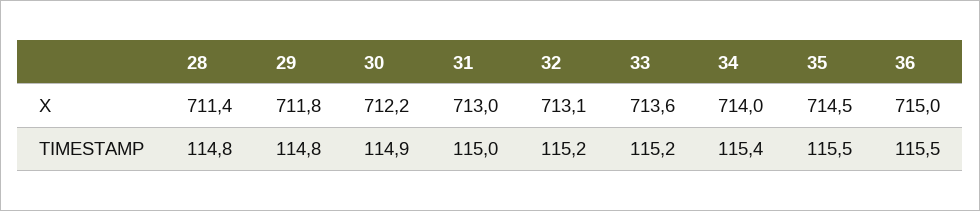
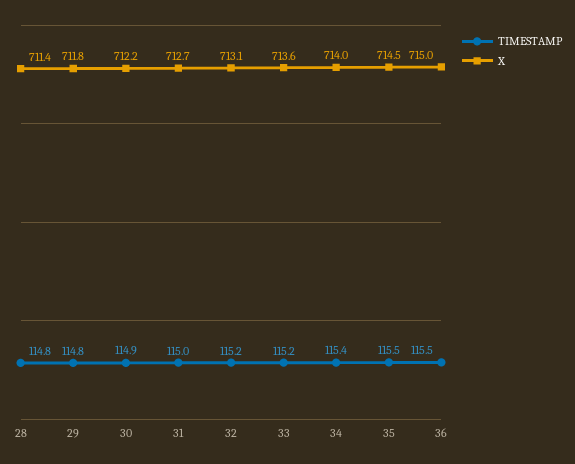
X, 31: 713 -> 712.7

